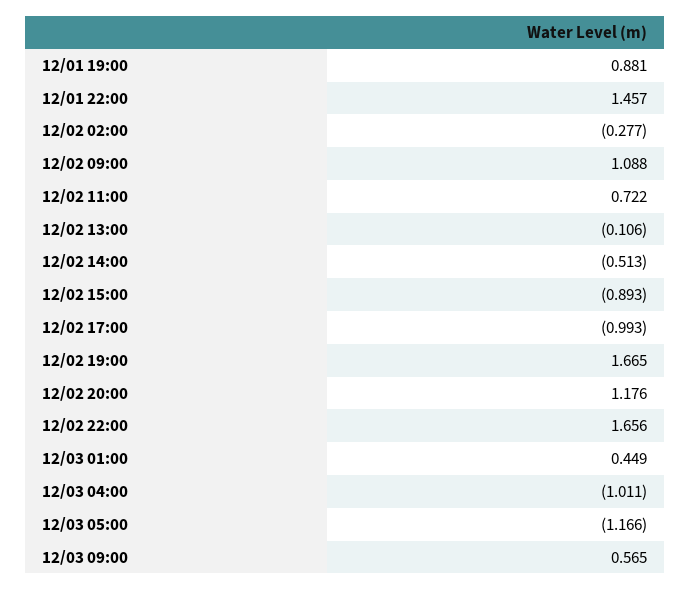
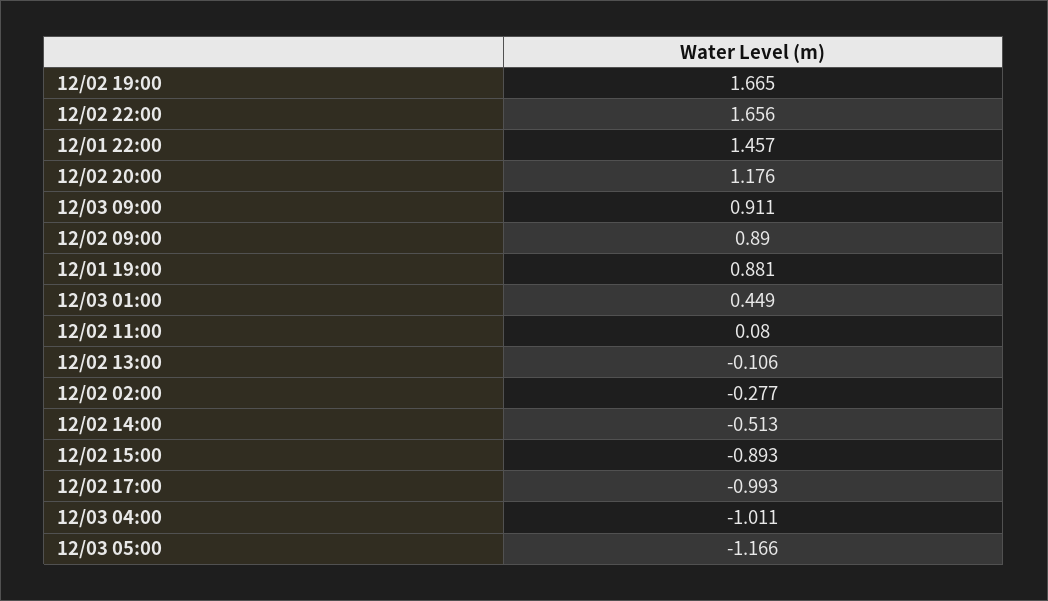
12/02 09:00: 1.088 -> 0.89
12/02 11:00: 0.722 -> 0.08
12/03 09:00: 0.565 -> 0.911

